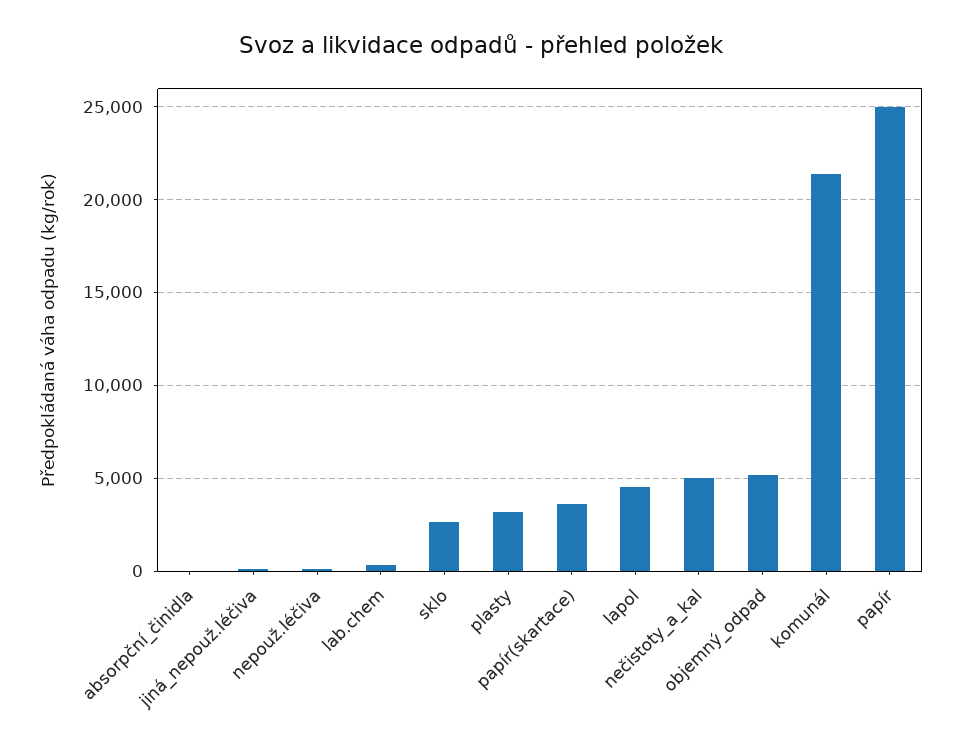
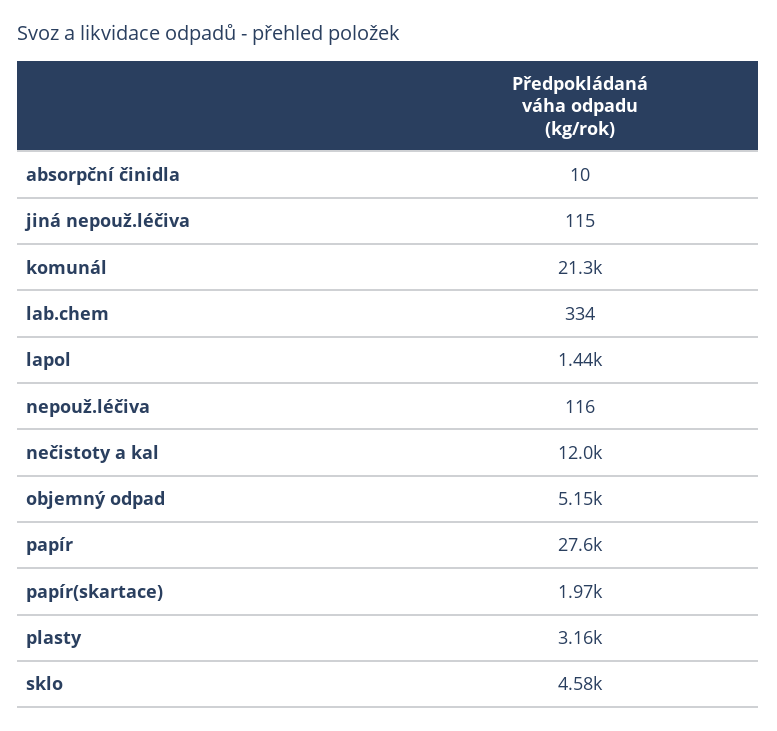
sklo: 2500 -> 4580
papír(skartace): 3500 -> 1970
lapol: 4500 -> 1440
nečistoty_a_kal: 5000 -> 12000
papír: 25000 -> 27600

